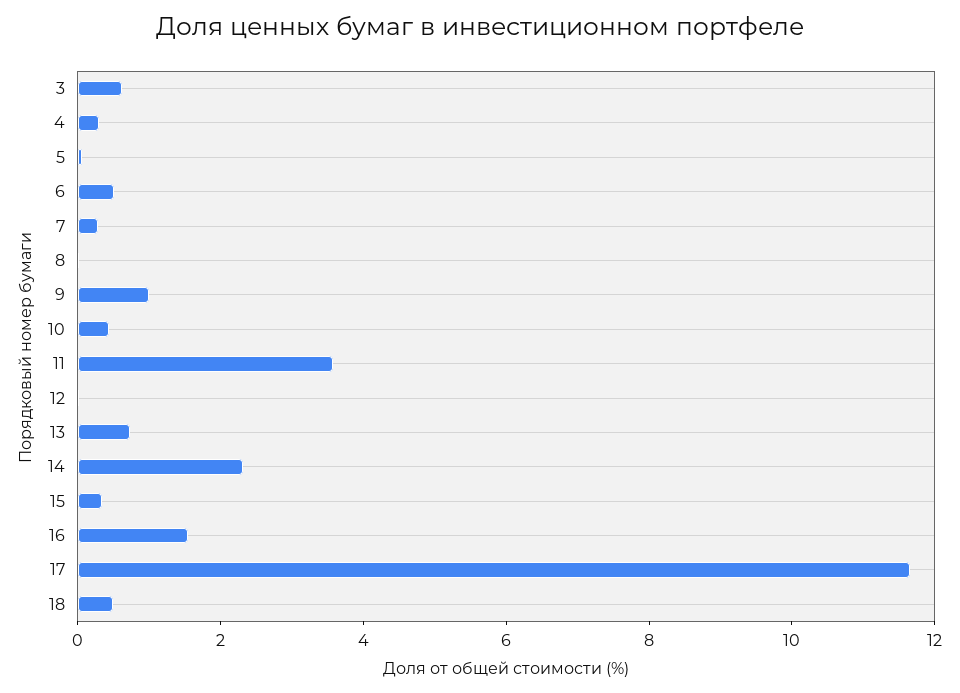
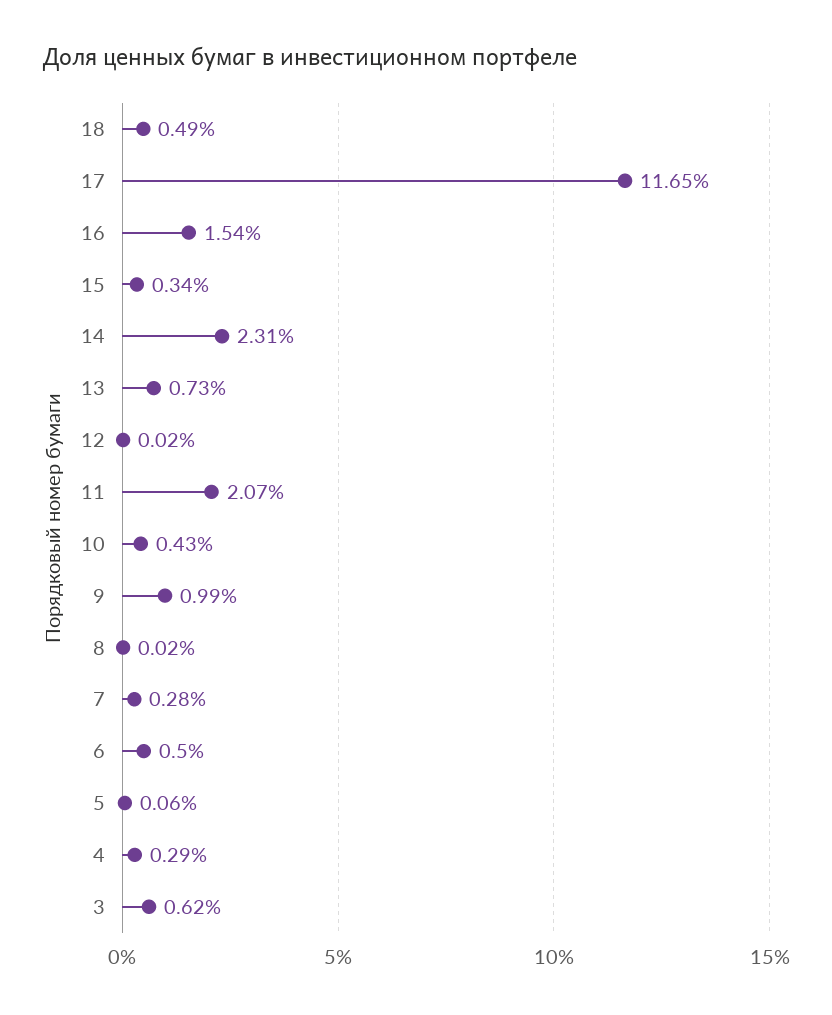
11: 3.5 -> 2.07

